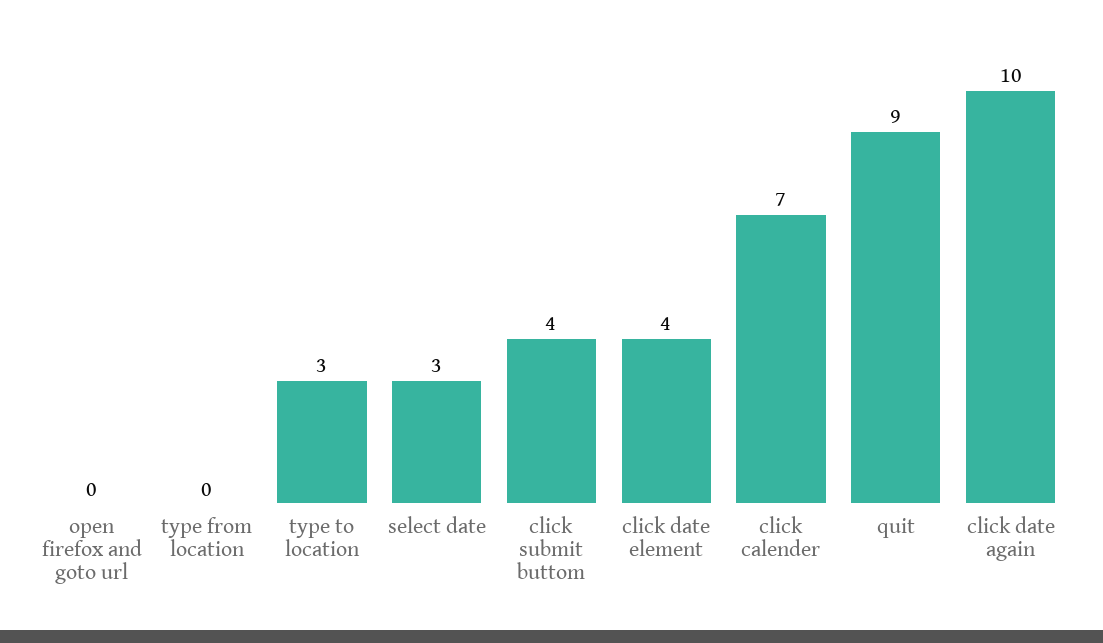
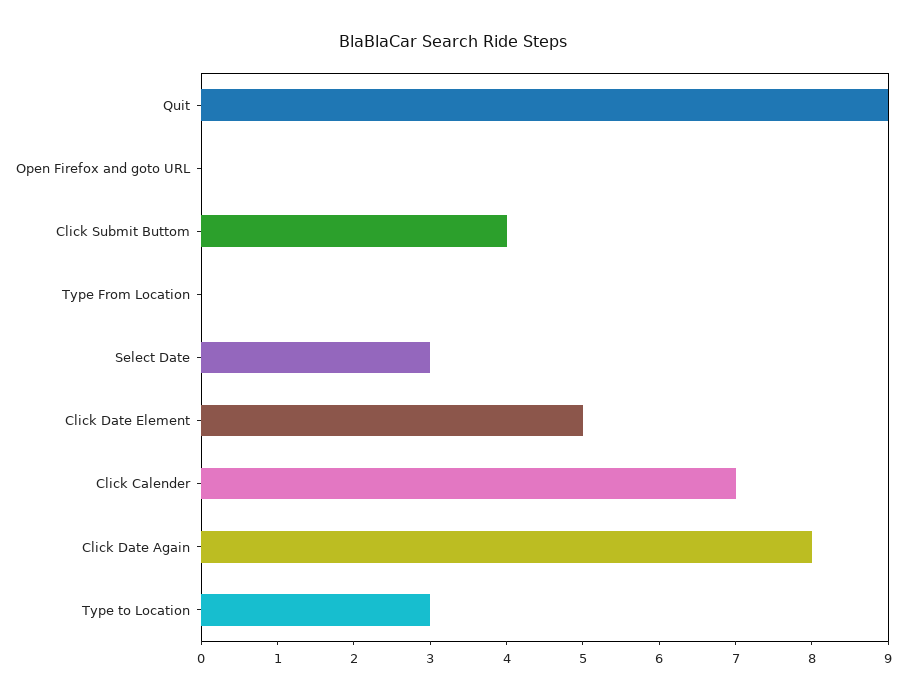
click date element: 4 -> 5
click date again: 10 -> 8

